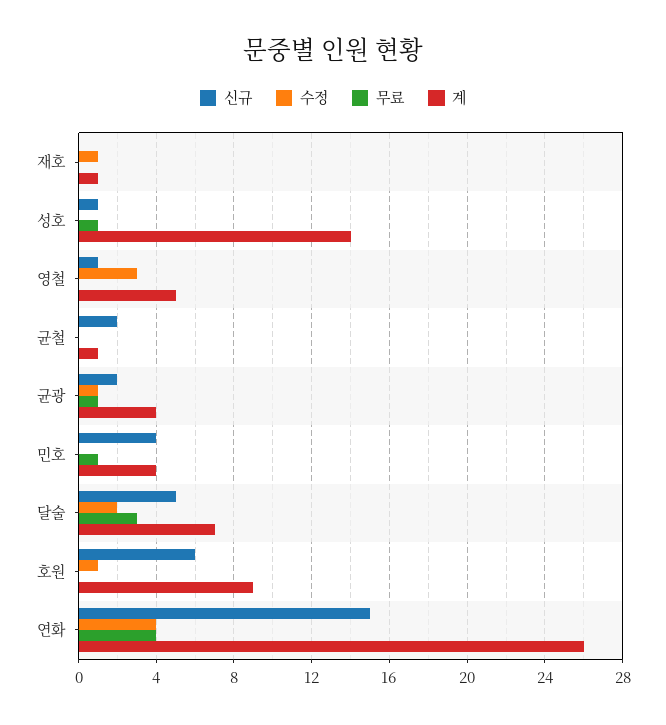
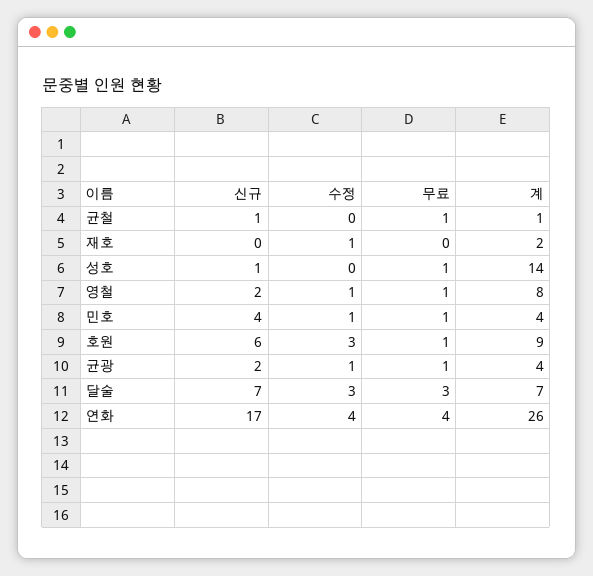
계, 재호: 1 -> 2
신규, 영철: 1 -> 2
수정, 영철: 3 -> 1
무료, 영철: 0 -> 1
계, 영철: 5 -> 8
신규, 균철: 2 -> 1
무료, 균철: 0 -> 1
수정, 민호: 0 -> 1
신규, 달술: 5 -> 7
수정, 달술: 2 -> 3
수정, 호원: 1 -> 3
무료, 호원: 0 -> 1
신규, 연화: 15 -> 17

